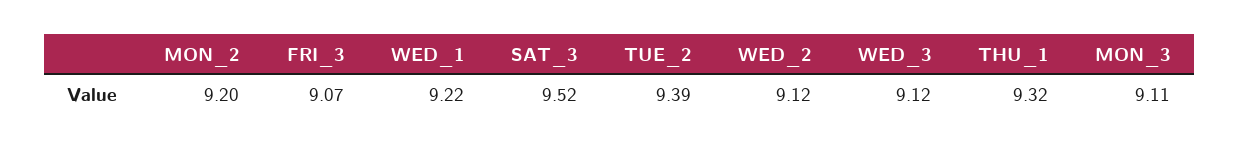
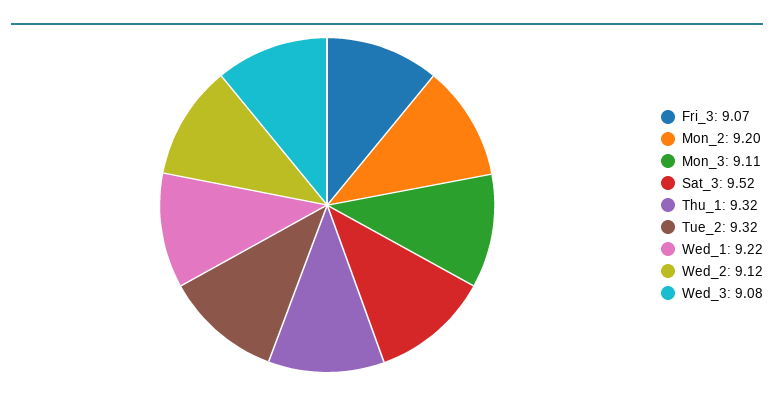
TUE_2: 9.39 -> 9.32
WED_3: 9.12 -> 9.08

